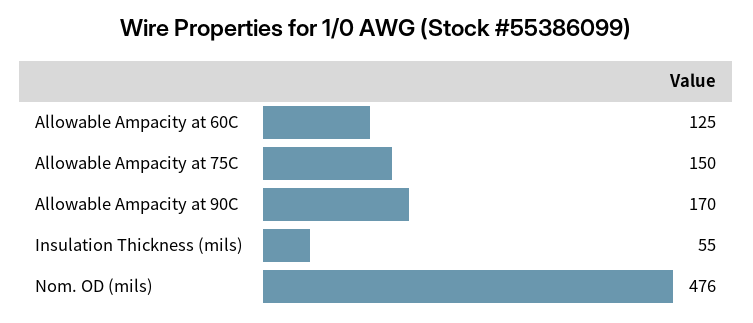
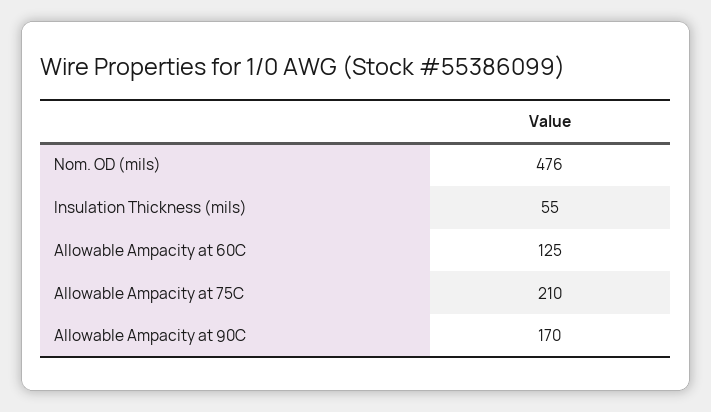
Allowable Ampacity at 75C: 150 -> 210

